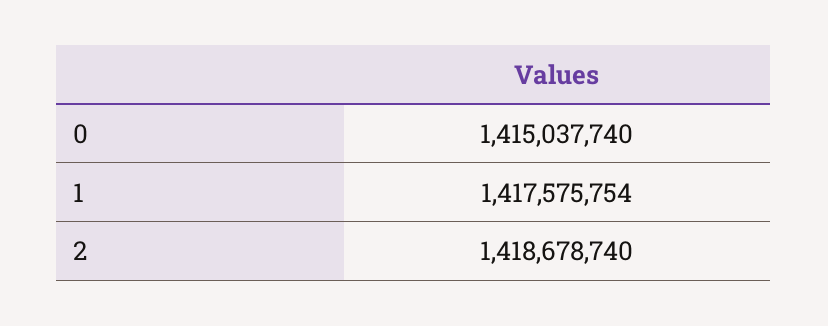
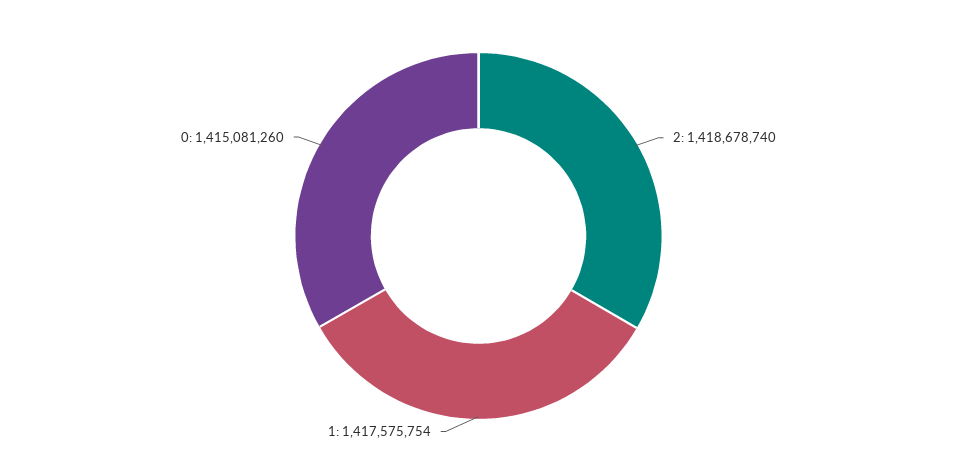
0: 1415037740 -> 1415081260

